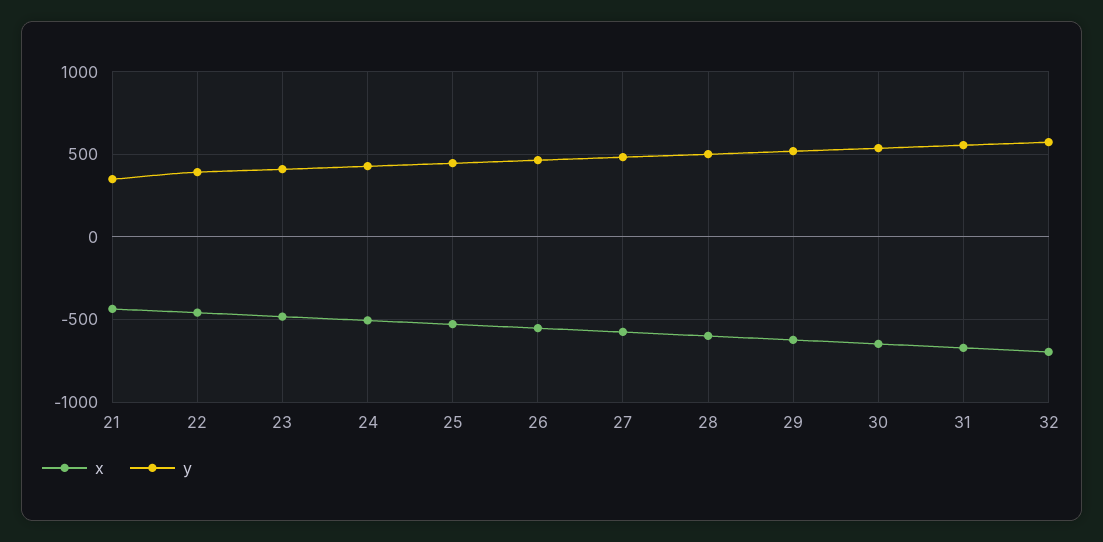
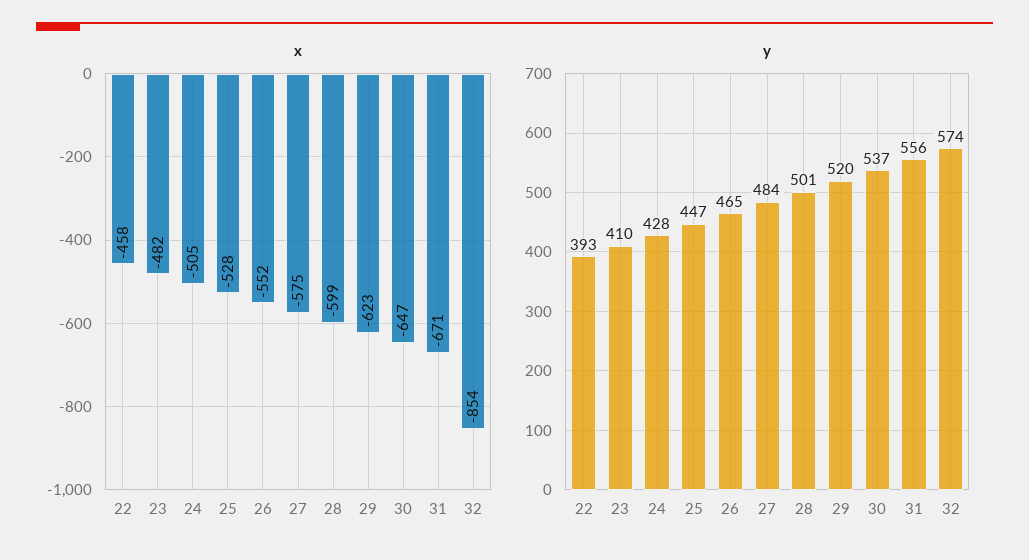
x, 21: -450 -> none
y, 21: 350 -> none
x, 32: -700 -> -854

